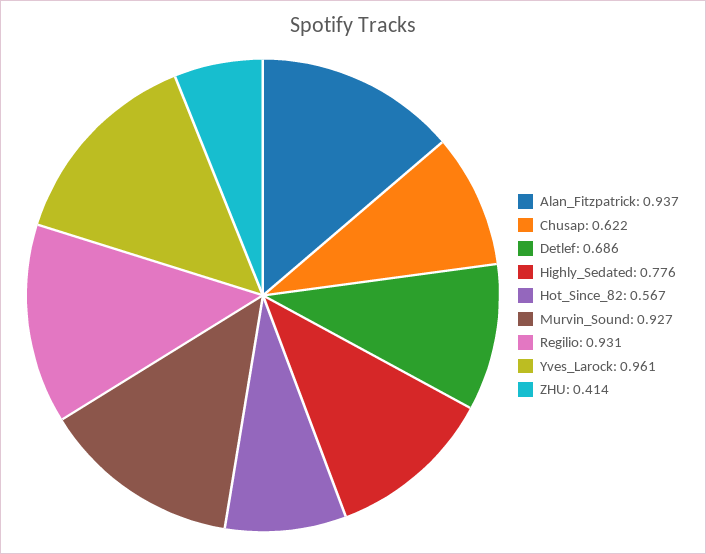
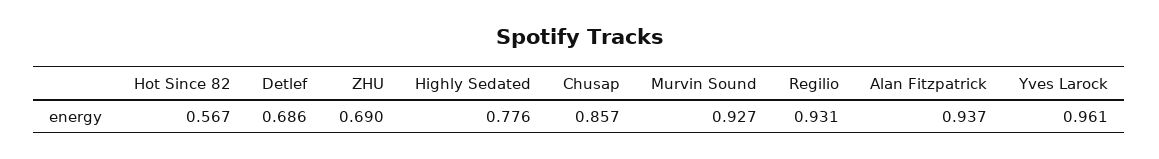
Chusap: 0.622 -> 0.857
ZHU: 0.414 -> 0.69

